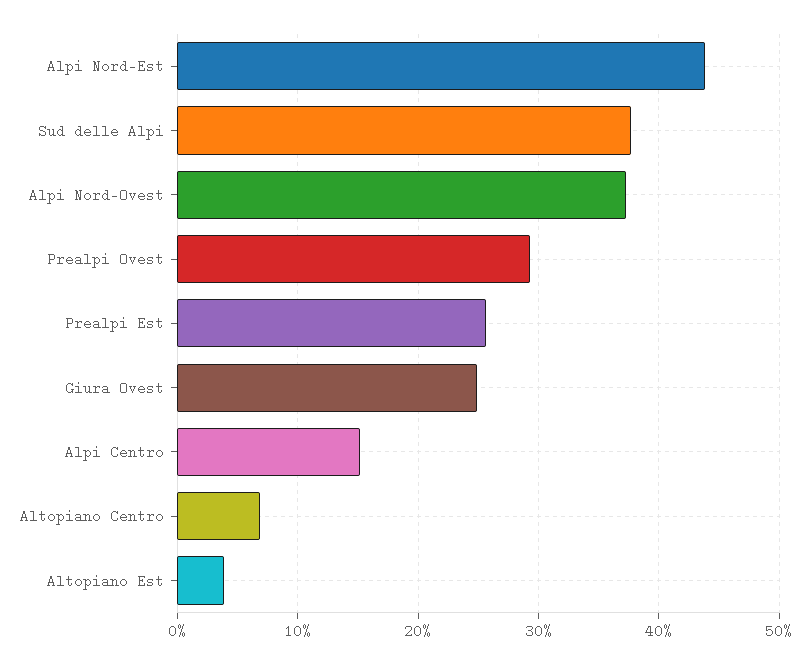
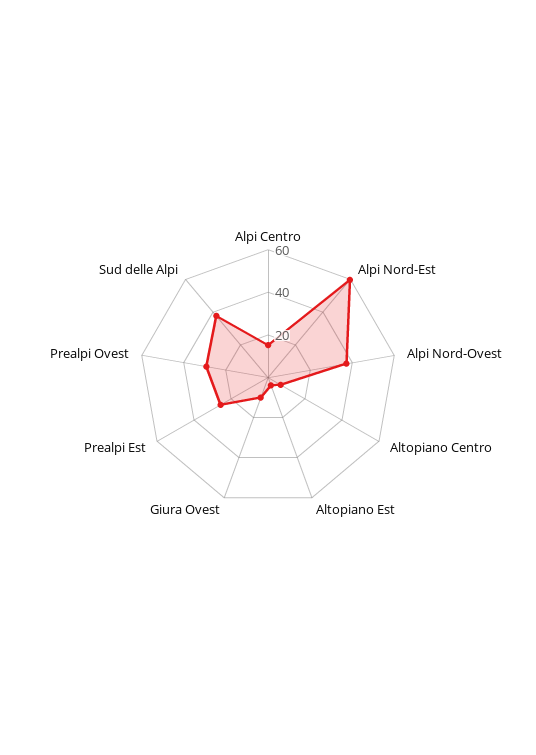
Alpi Nord-Est: 44 -> 60
Giura Ovest: 25 -> 10

